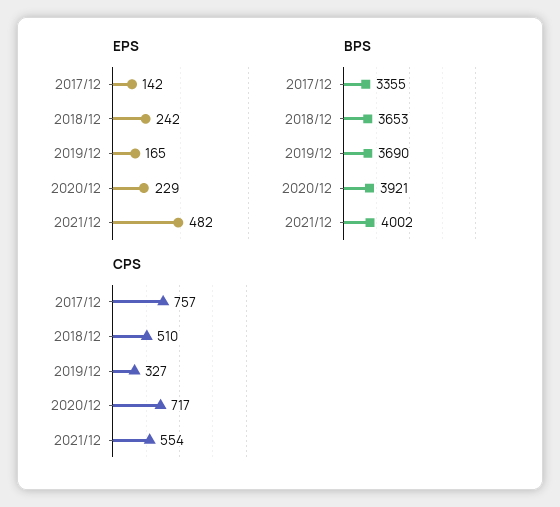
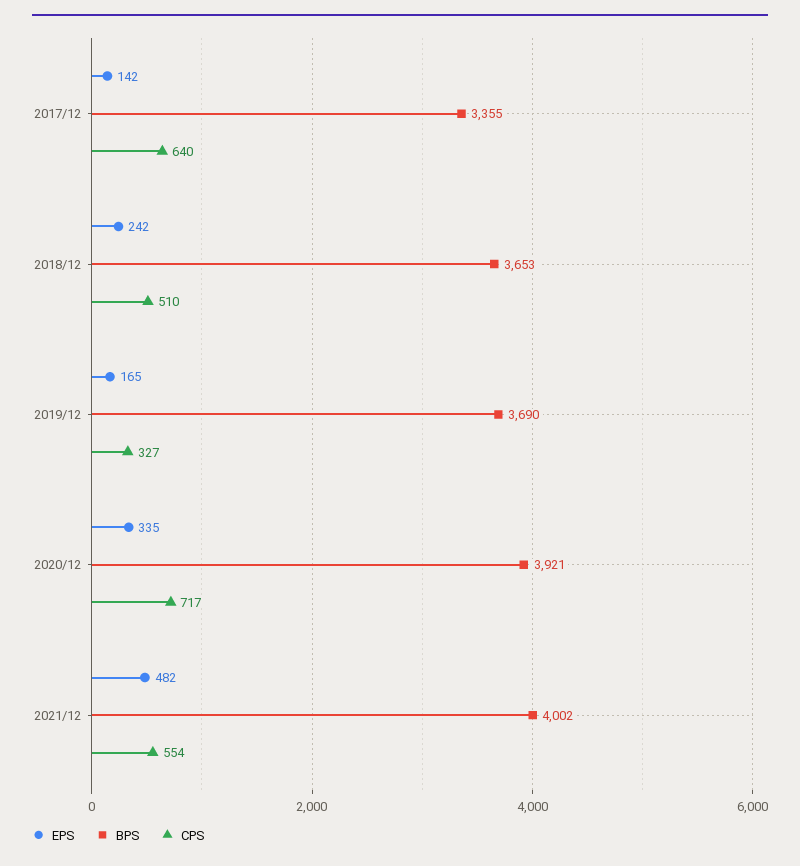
EPS, 2020/12: 229 -> 335
CPS, 2017/12: 757 -> 640

